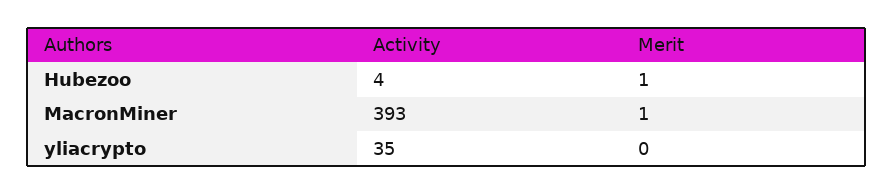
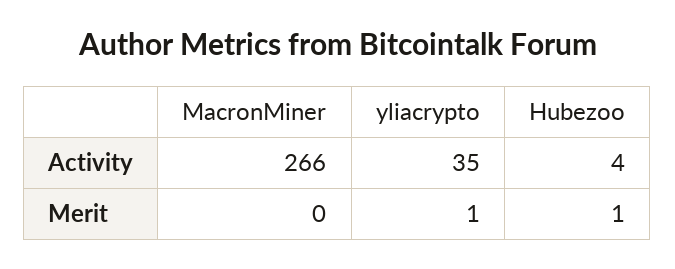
Activity, MacronMiner: 393 -> 266
Merit, MacronMiner: 1 -> 0
Merit, yliacrypto: 0 -> 1

